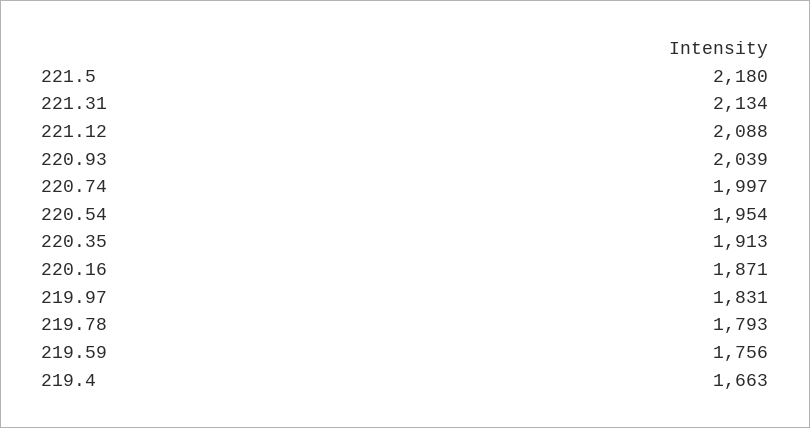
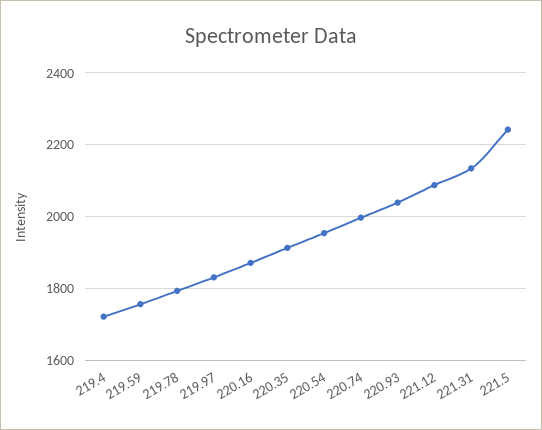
221.5: 2180 -> 2240
219.4: 1663 -> 1720

